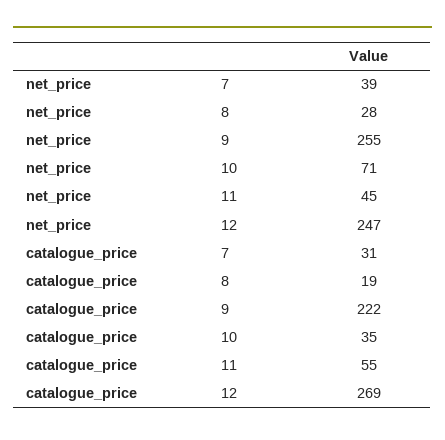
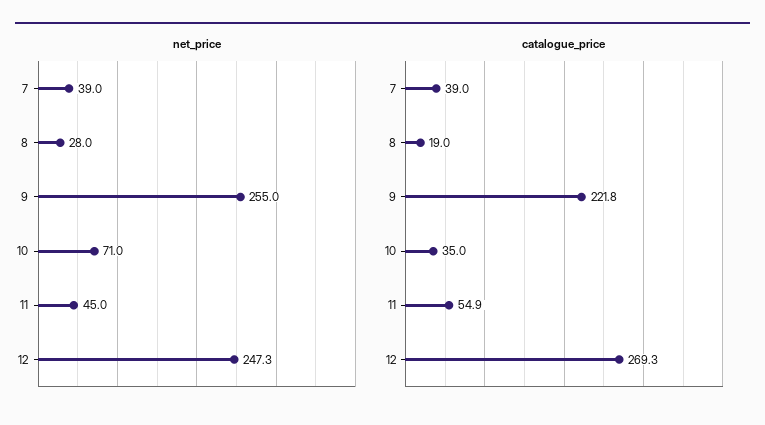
catalogue_price, 7: 31 -> 39

